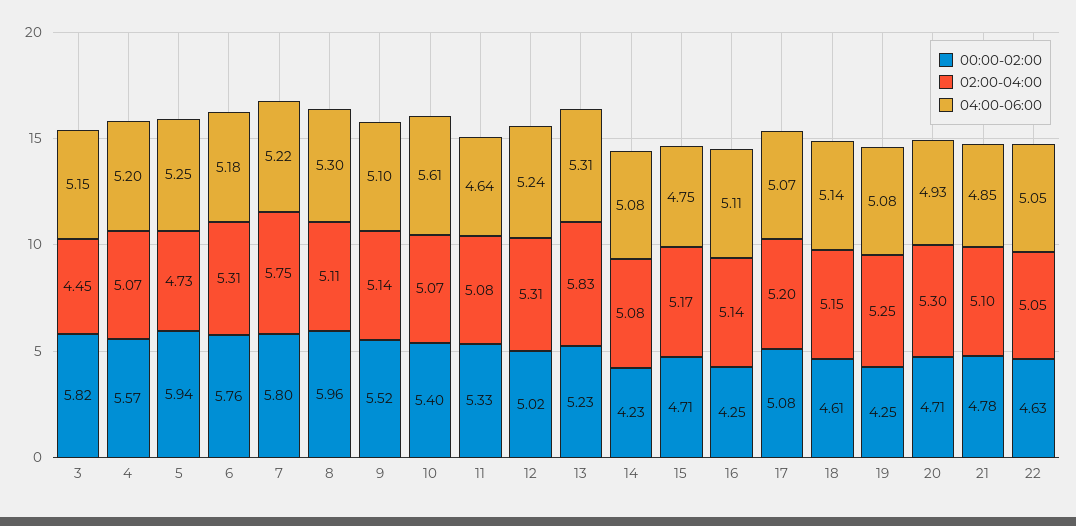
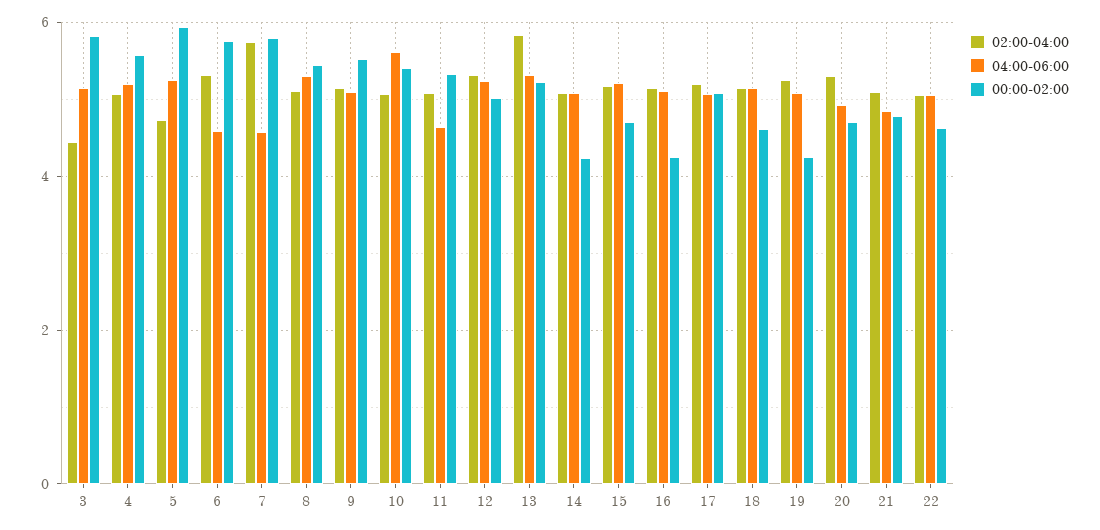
04:00-06:00, 6: 5.18 -> 4.6
04:00-06:00, 7: 5.22 -> 4.6
00:00-02:00, 8: 5.96 -> 5.4
04:00-06:00, 15: 4.75 -> 5.2

